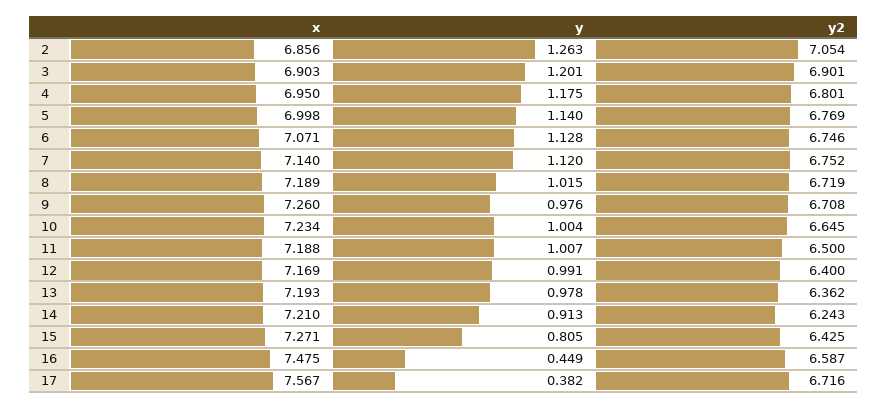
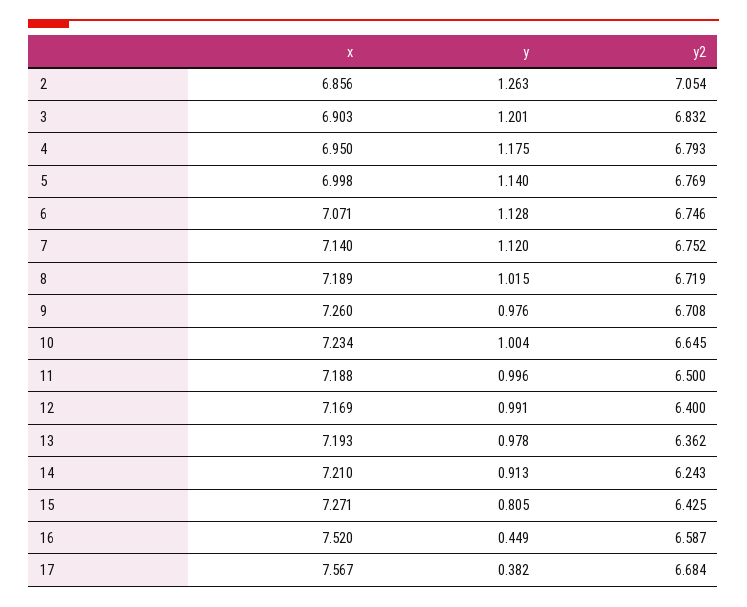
y2, 3: 6.901 -> 6.832
y2, 4: 6.801 -> 6.793
y, 11: 1.007 -> 0.996
x, 16: 7.475 -> 7.52
y2, 17: 6.716 -> 6.684

